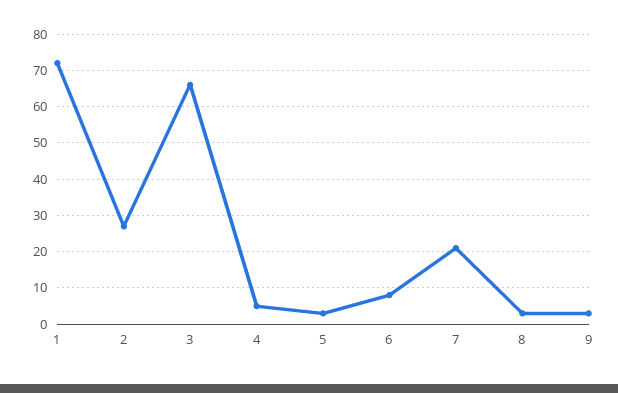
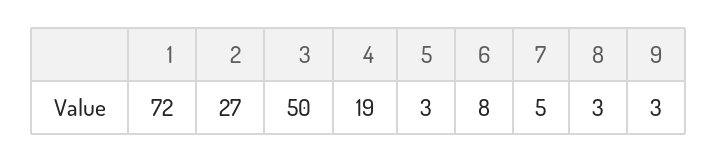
3: 65 -> 50
4: 5 -> 19
7: 20 -> 5

